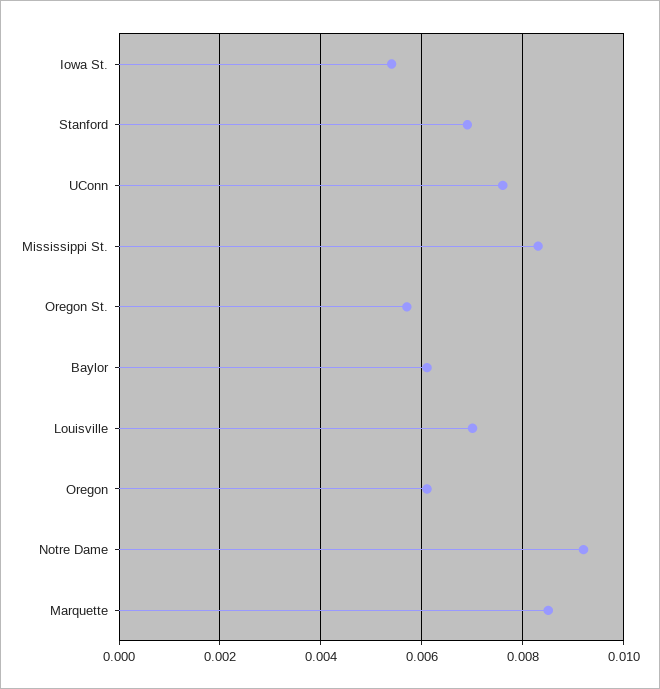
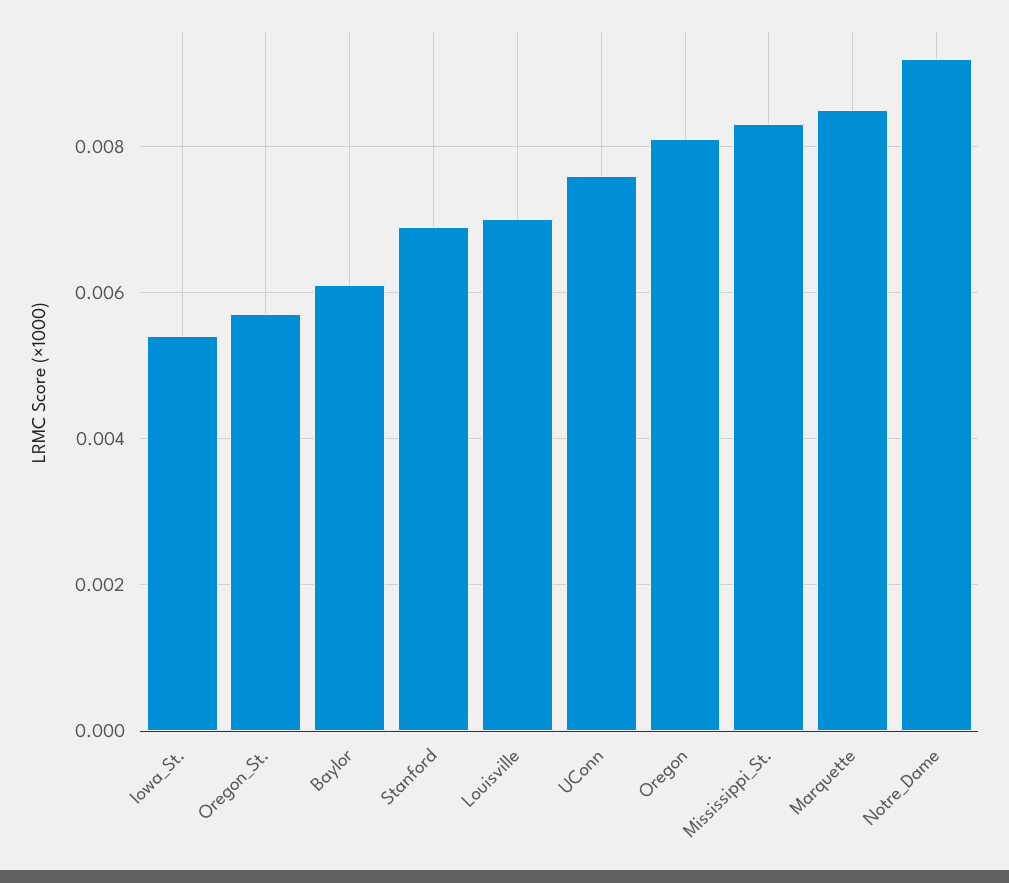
Oregon: 0.006 -> 0.008

